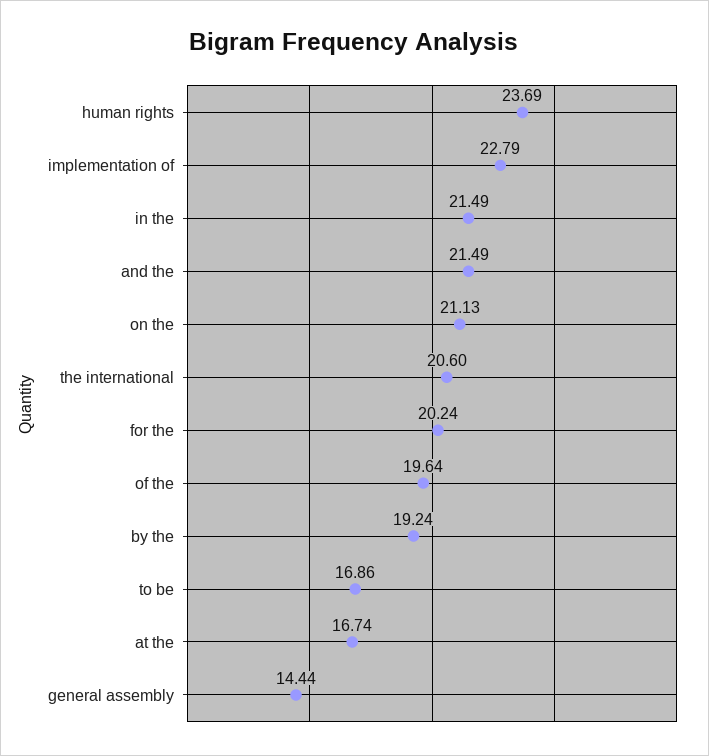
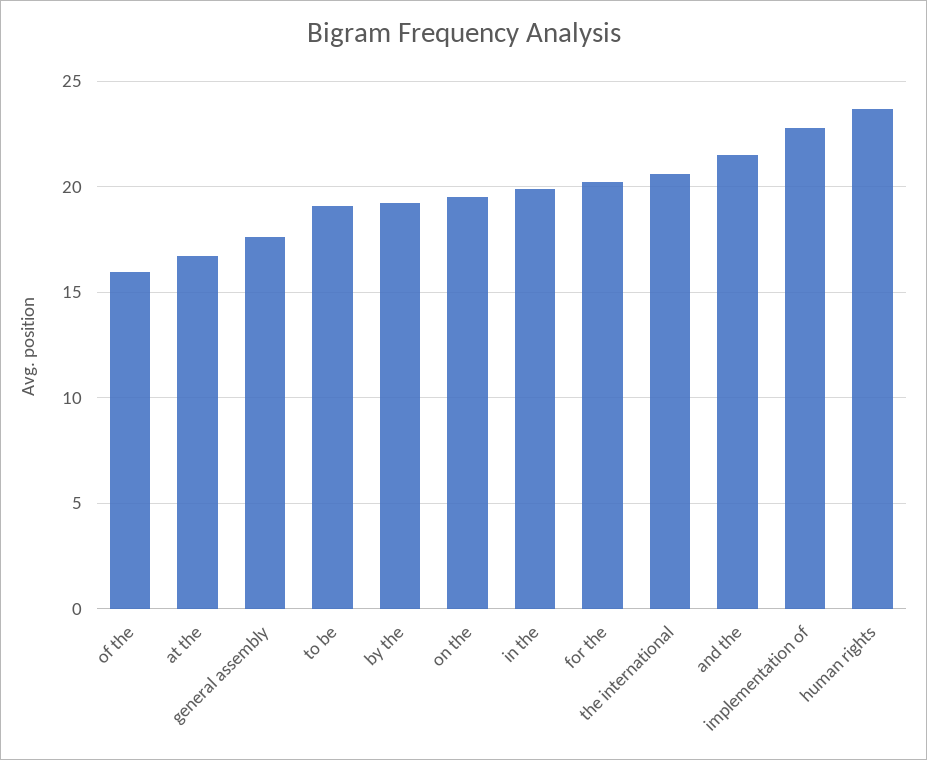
in the: 21.49 -> 20
on the: 21.13 -> 19.5
of the: 19.64 -> 16
to be: 16.86 -> 19
general assembly: 14.44 -> 17.5

